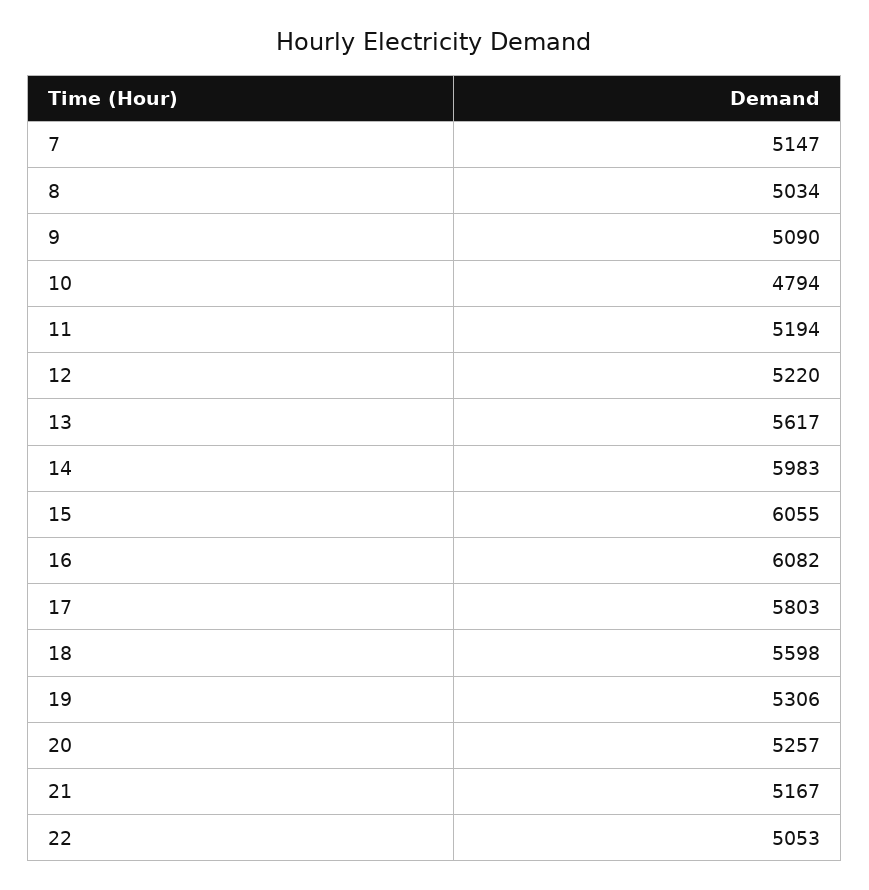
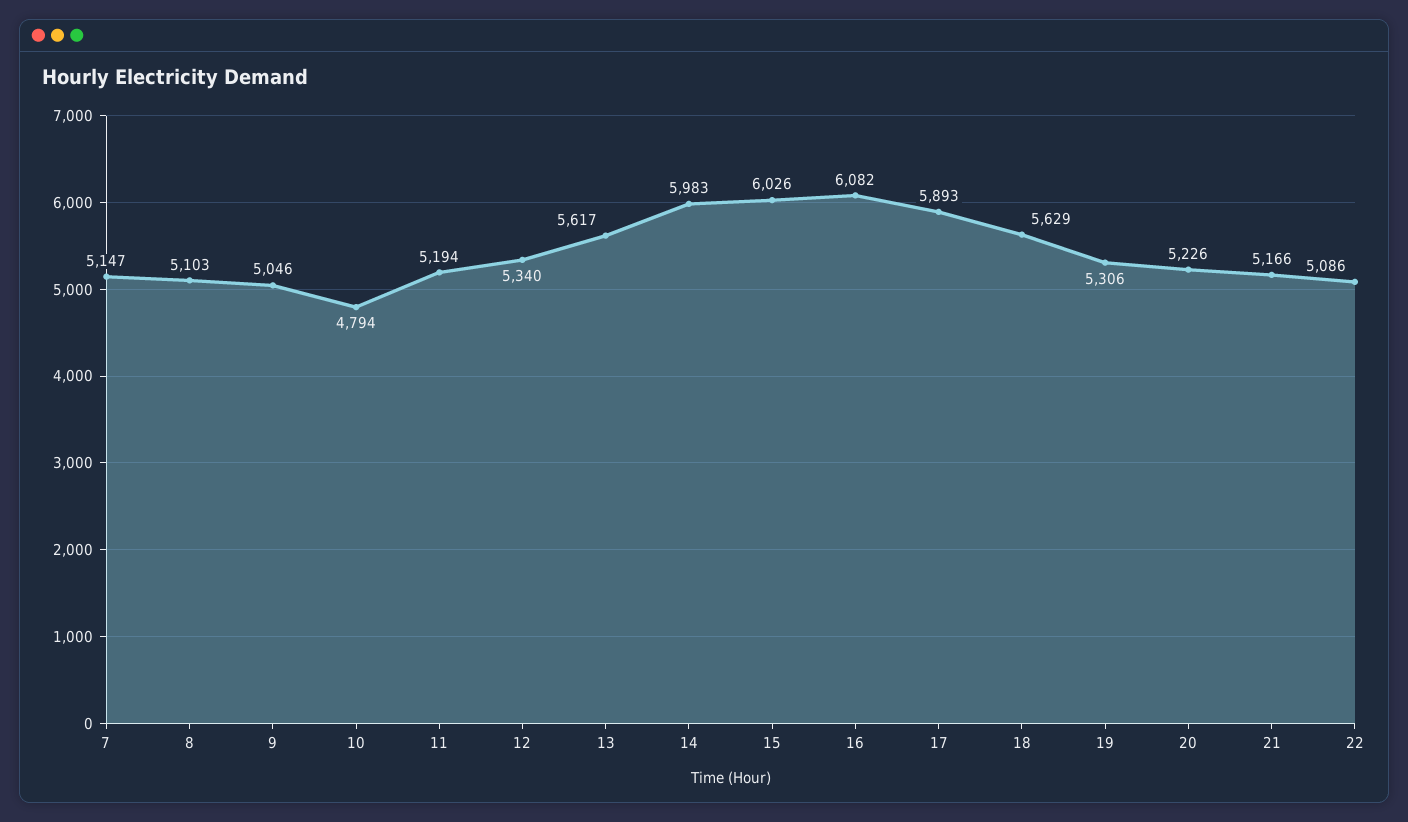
8: 5034 -> 5103
9: 5090 -> 5046
12: 5220 -> 5340
15: 6055 -> 6026
17: 5803 -> 5893
18: 5598 -> 5629
20: 5257 -> 5226
21: 5167 -> 5166
22: 5053 -> 5086

